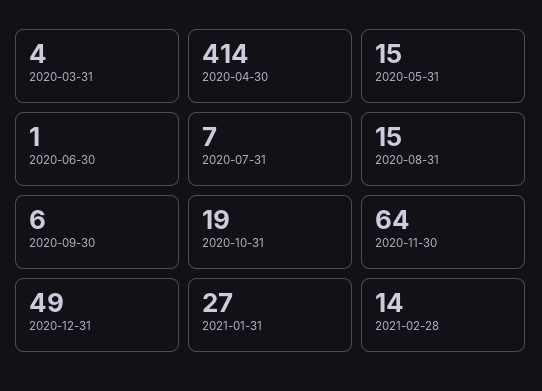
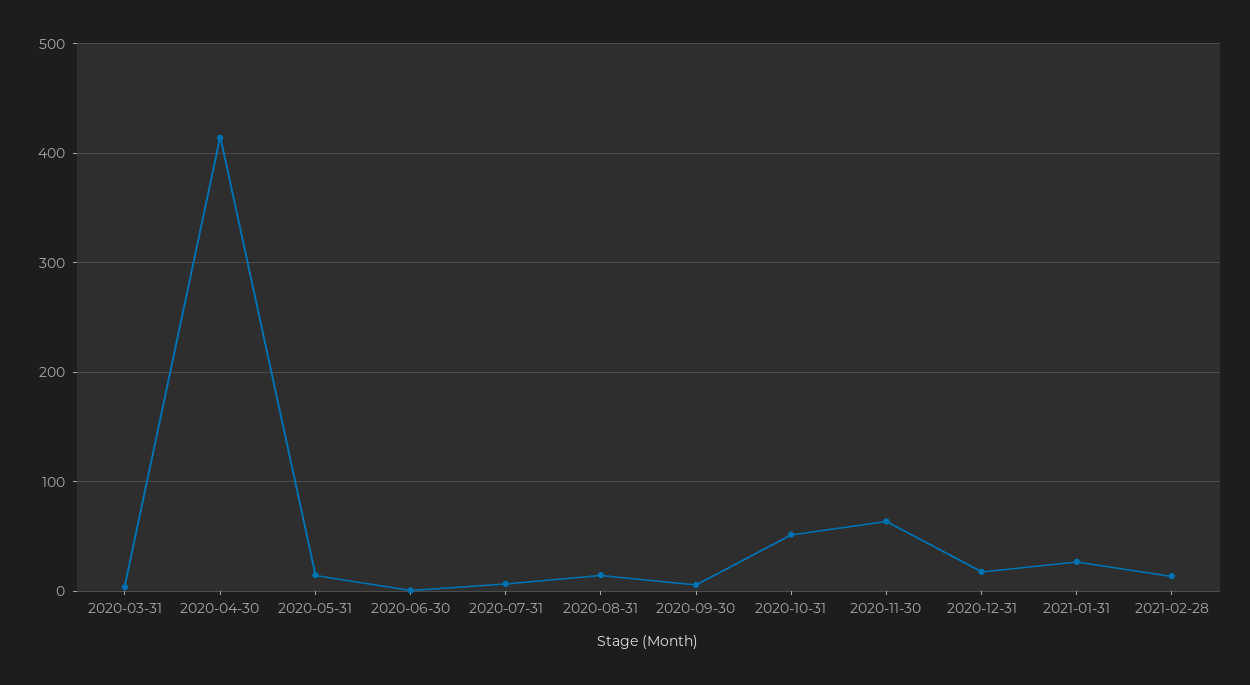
2020-10-31: 19 -> 50
2020-12-31: 49 -> 20

